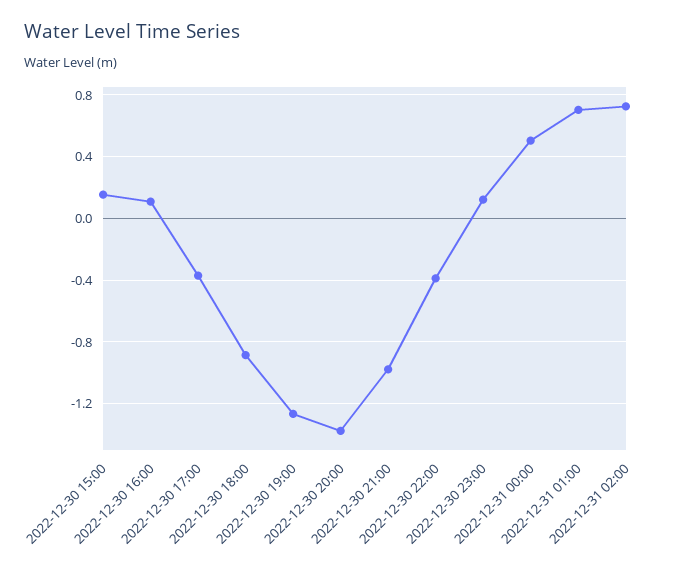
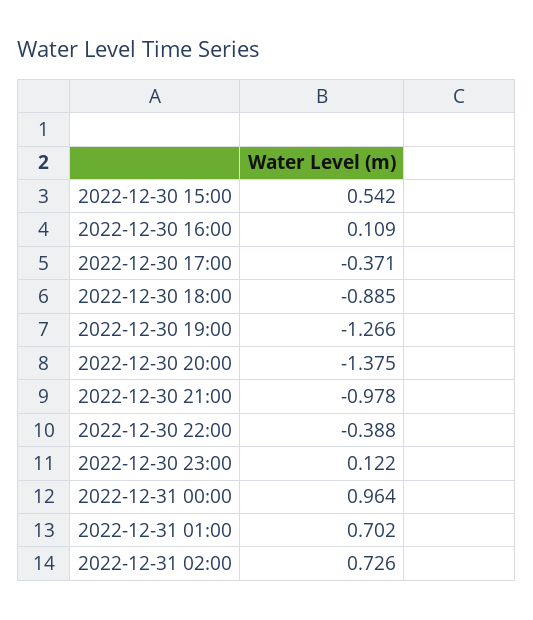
2022-12-30 15:00: 0.15 -> 0.542
2022-12-31 00:00: 0.5 -> 0.964

